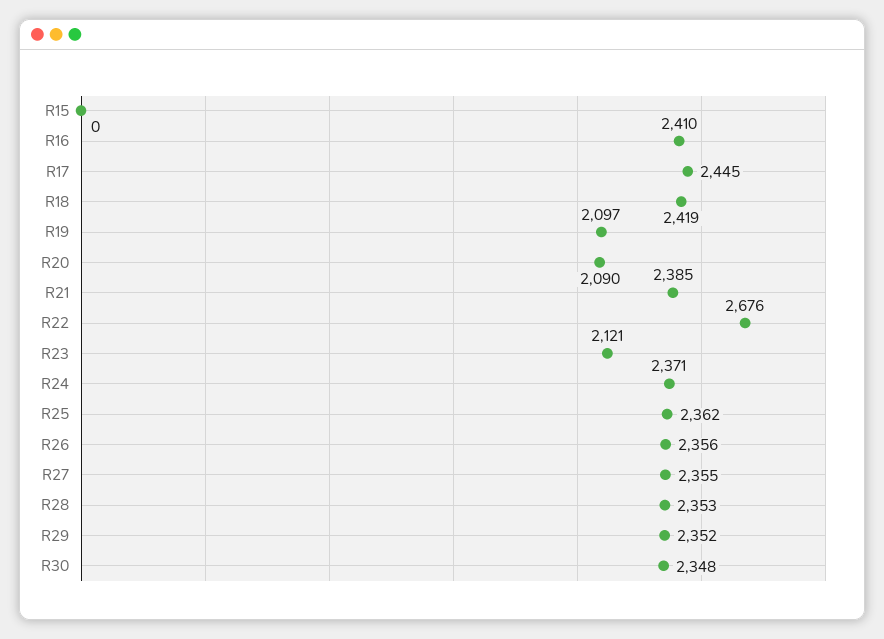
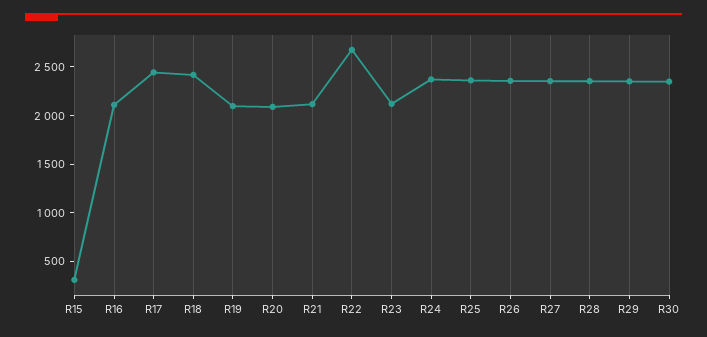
R15: 0 -> 300
R16: 2410 -> 2100
R21: 2385 -> 2100

